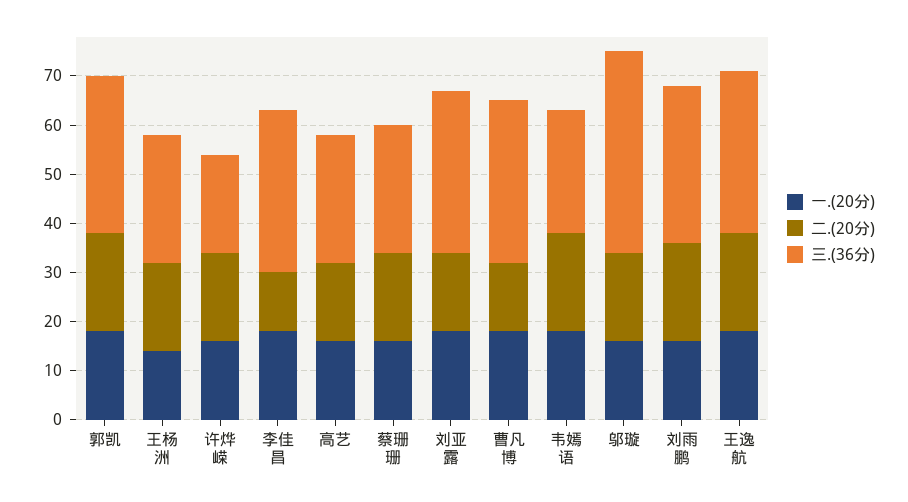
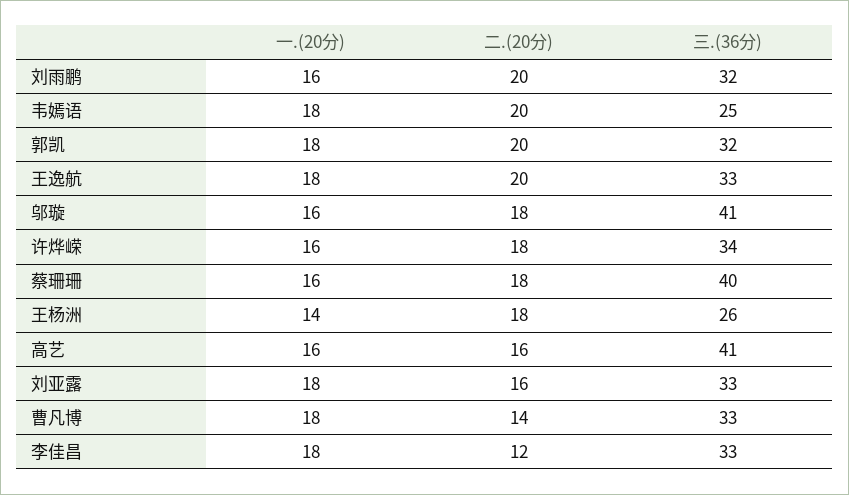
三.(36分), 许烨嵘: 20 -> 34
三.(36分), 高艺: 25 -> 41
三.(36分), 蔡珊珊: 25 -> 40

